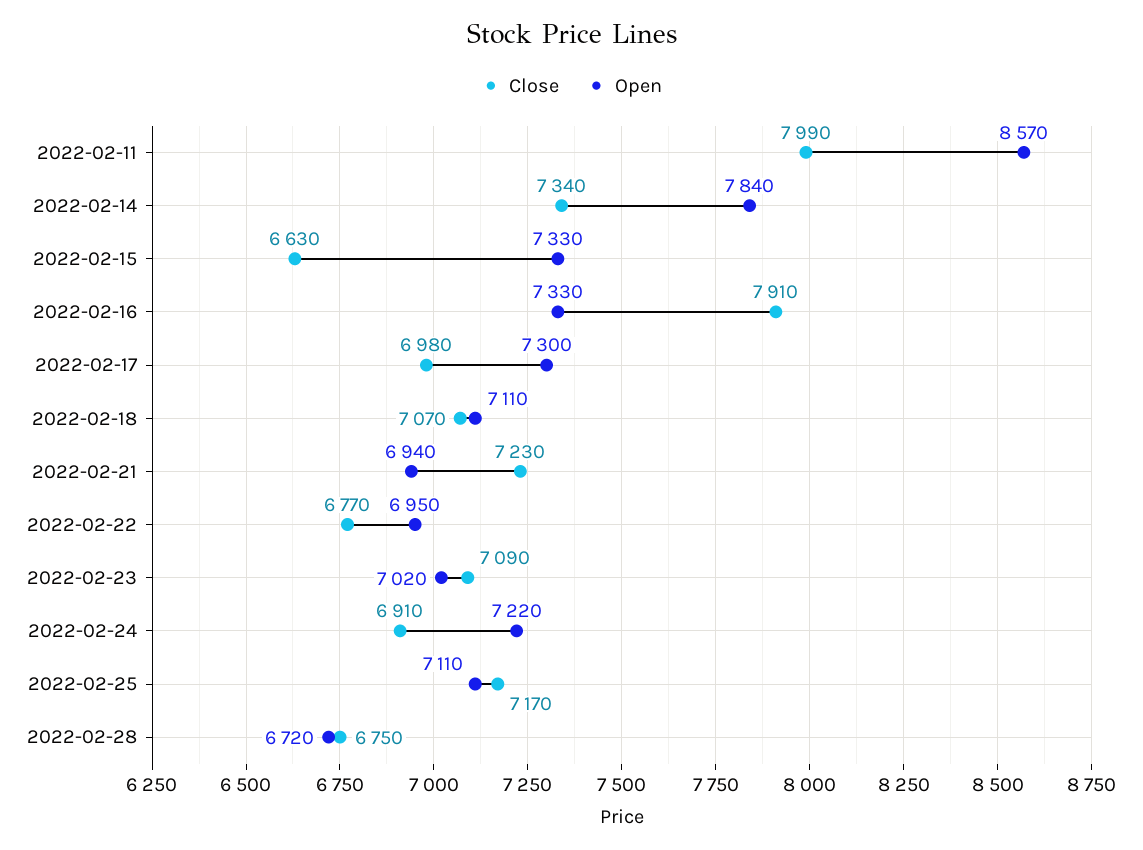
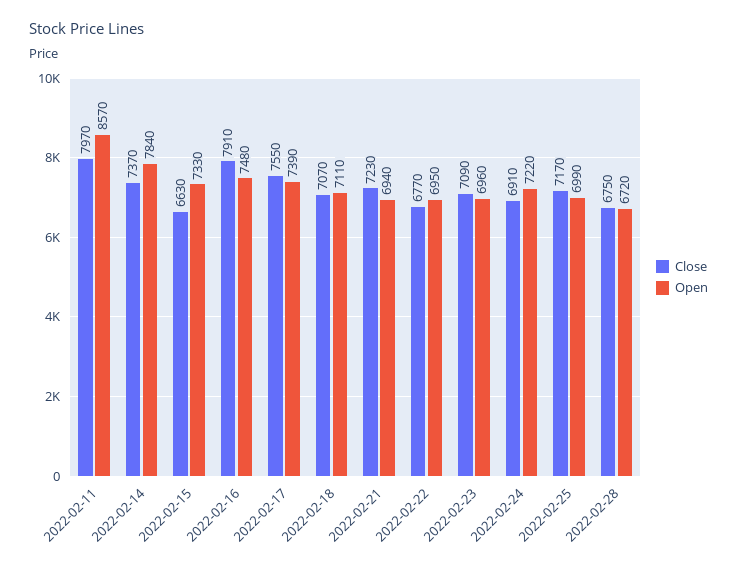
Close, 2022-02-11: 7990 -> 7970
Close, 2022-02-14: 7340 -> 7370
Open, 2022-02-16: 7330 -> 7480
Close, 2022-02-17: 6980 -> 7550
Open, 2022-02-17: 7300 -> 7390
Open, 2022-02-23: 7020 -> 6960
Open, 2022-02-25: 7110 -> 6990

